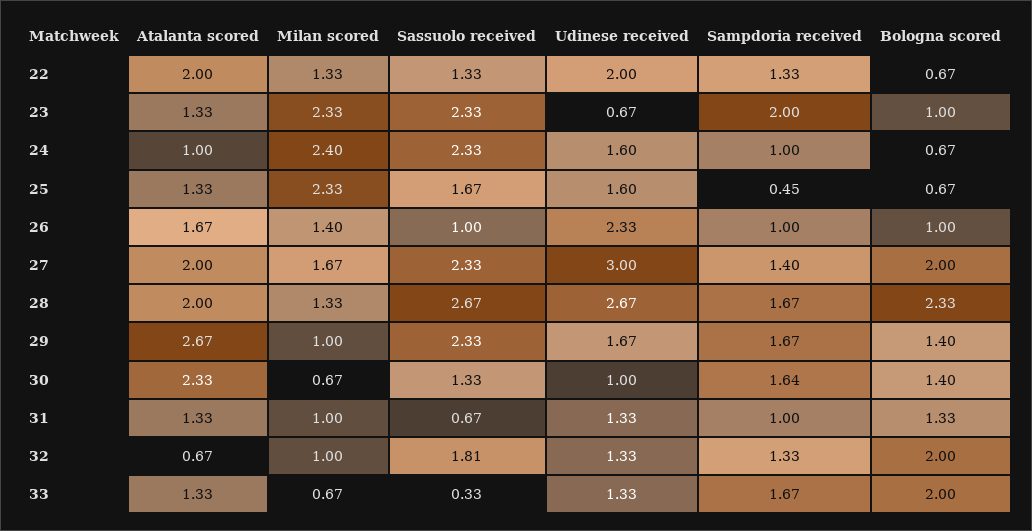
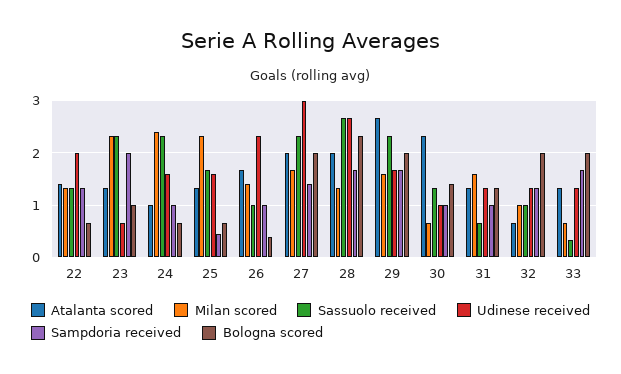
Atalanta scored, 22: 2 -> 1.4
Bologna scored, 26: 1 -> 0.4
Milan scored, 29: 1 -> 1.6
Bologna scored, 29: 1.4 -> 2
Sampdoria received, 30: 1.64 -> 1
Milan scored, 31: 1 -> 1.6
Sassuolo received, 32: 1.81 -> 1

